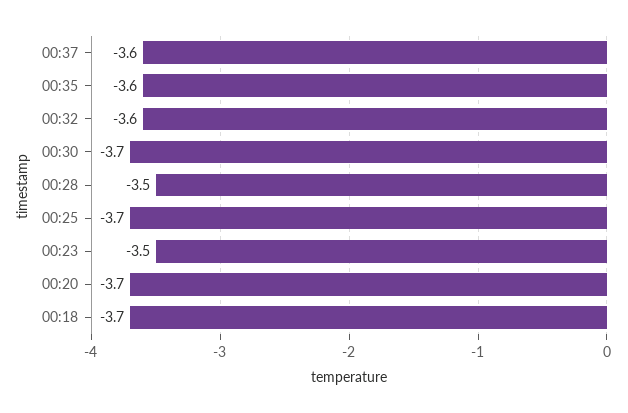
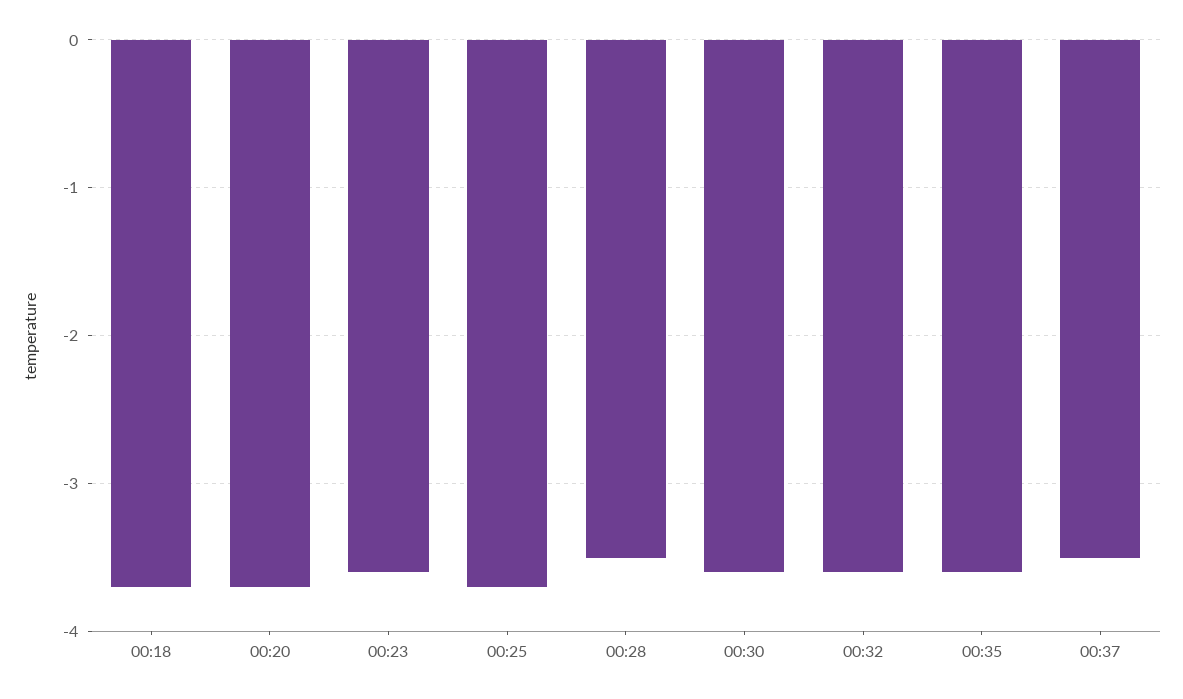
00:37: -3.6 -> -3.5
00:30: -3.7 -> -3.6
00:23: -3.5 -> -3.6

